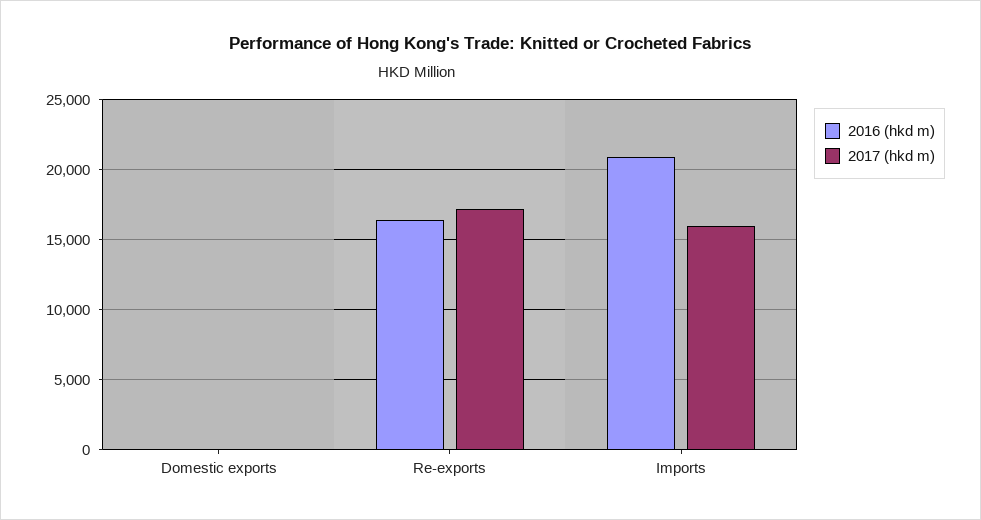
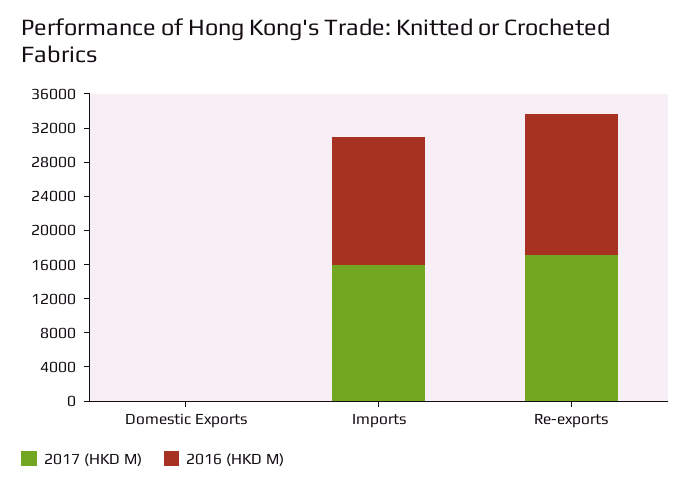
2016 (hkd m), Imports: 21000 -> 15000

